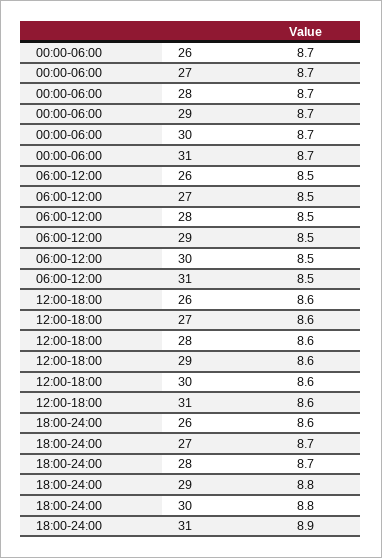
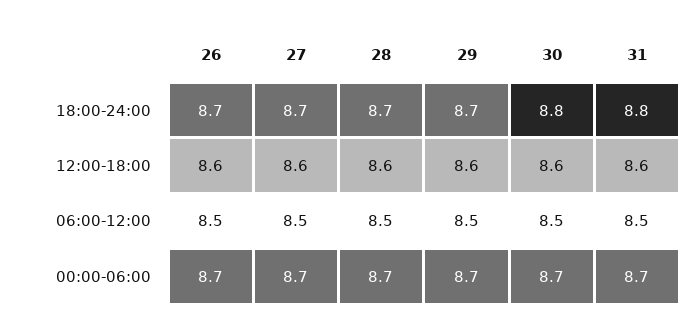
18:00-24:00, 26: 8.6 -> 8.7
18:00-24:00, 29: 8.8 -> 8.7
18:00-24:00, 31: 8.9 -> 8.8

